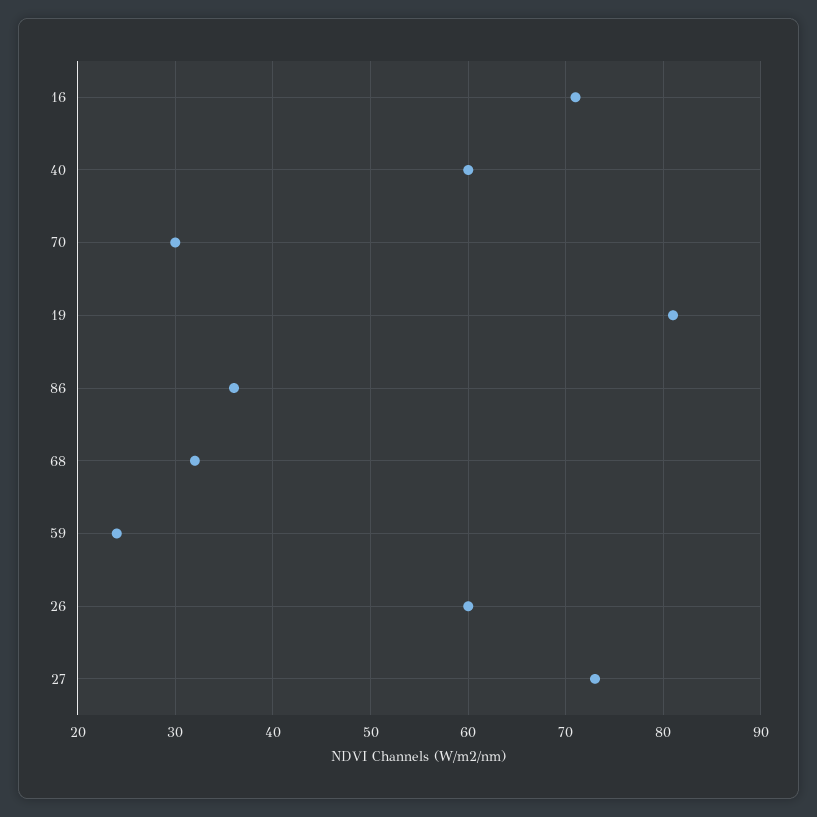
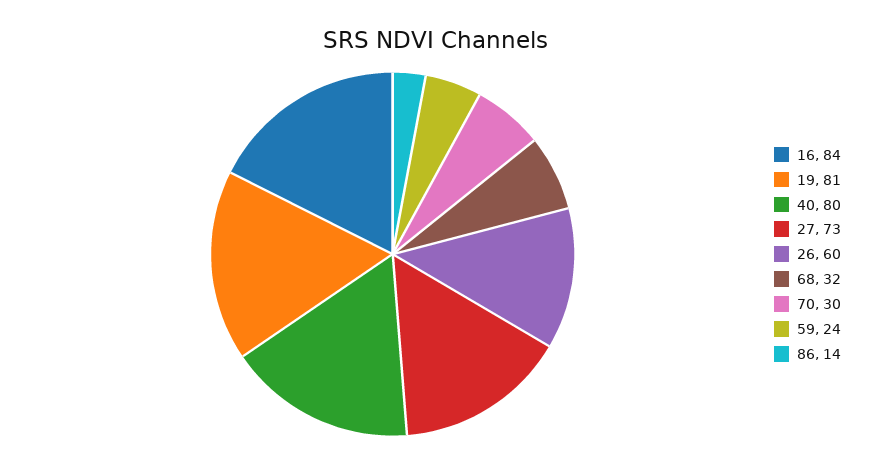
16: 71 -> 84
40: 60 -> 80
86: 36 -> 14

